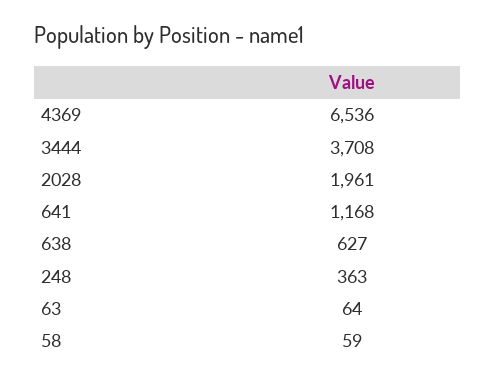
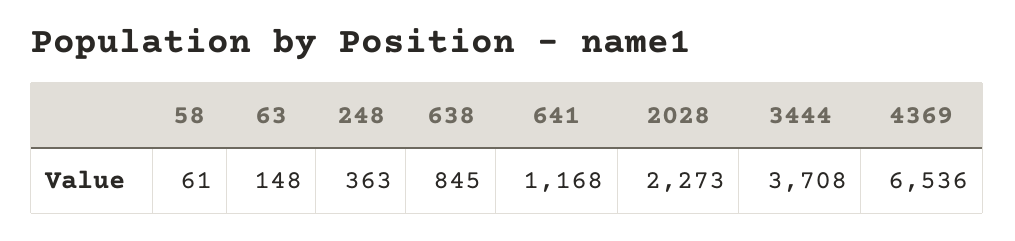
2028: 1961 -> 2273
638: 627 -> 845
63: 64 -> 148
58: 59 -> 61

